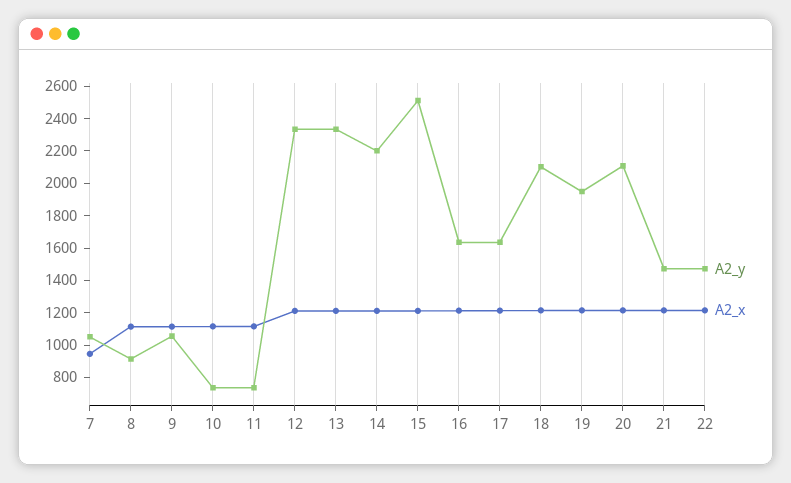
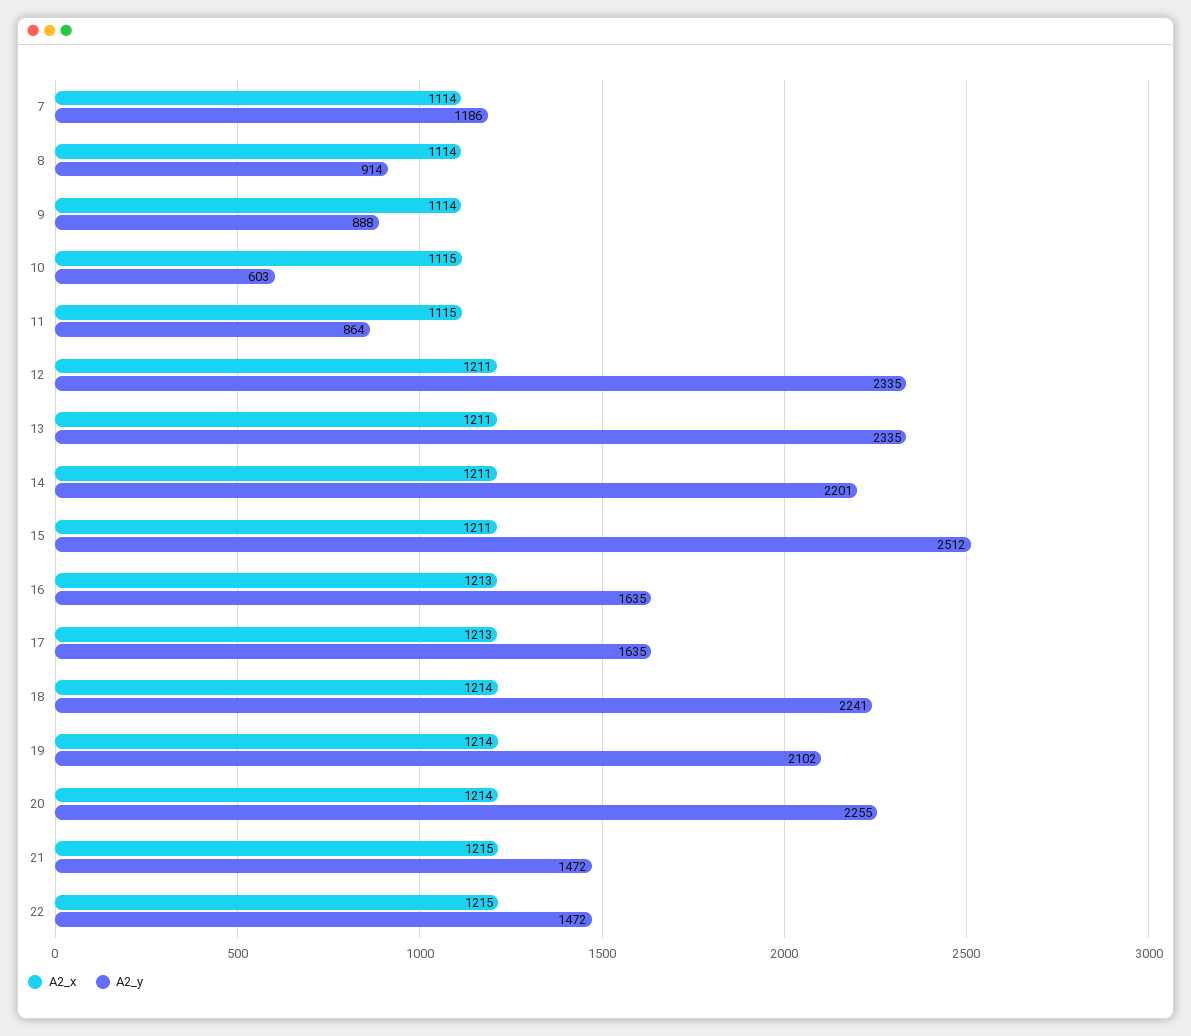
A2_y, 7: 1050 -> 1186
A2_x, 7: 950 -> 1114
A2_y, 9: 1050 -> 888
A2_y, 10: 750 -> 603
A2_y, 11: 750 -> 864
A2_y, 18: 2100 -> 2241
A2_y, 19: 1950 -> 2102
A2_y, 20: 2100 -> 2255

